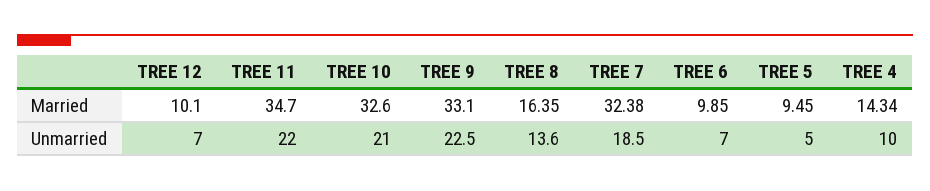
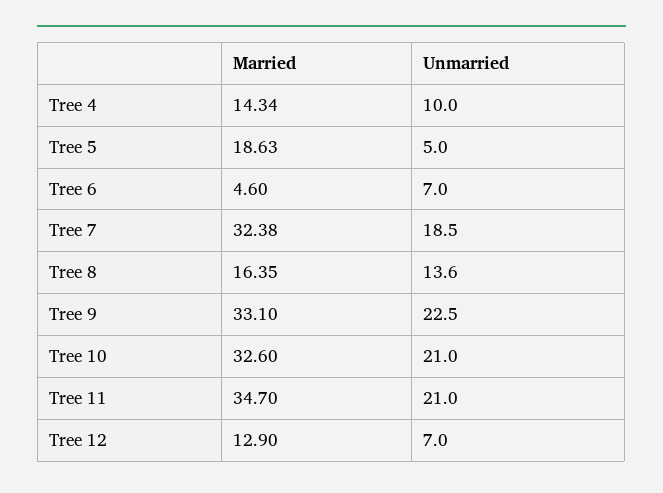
TREE 12, Married: 10.1 -> 12.9
TREE 6, Married: 9.85 -> 4.6
TREE 5, Married: 9.45 -> 18.63
TREE 11, Unmarried: 22 -> 21

